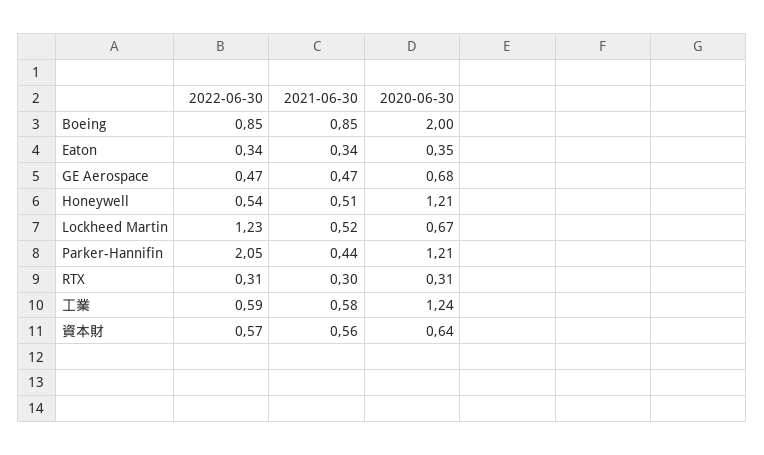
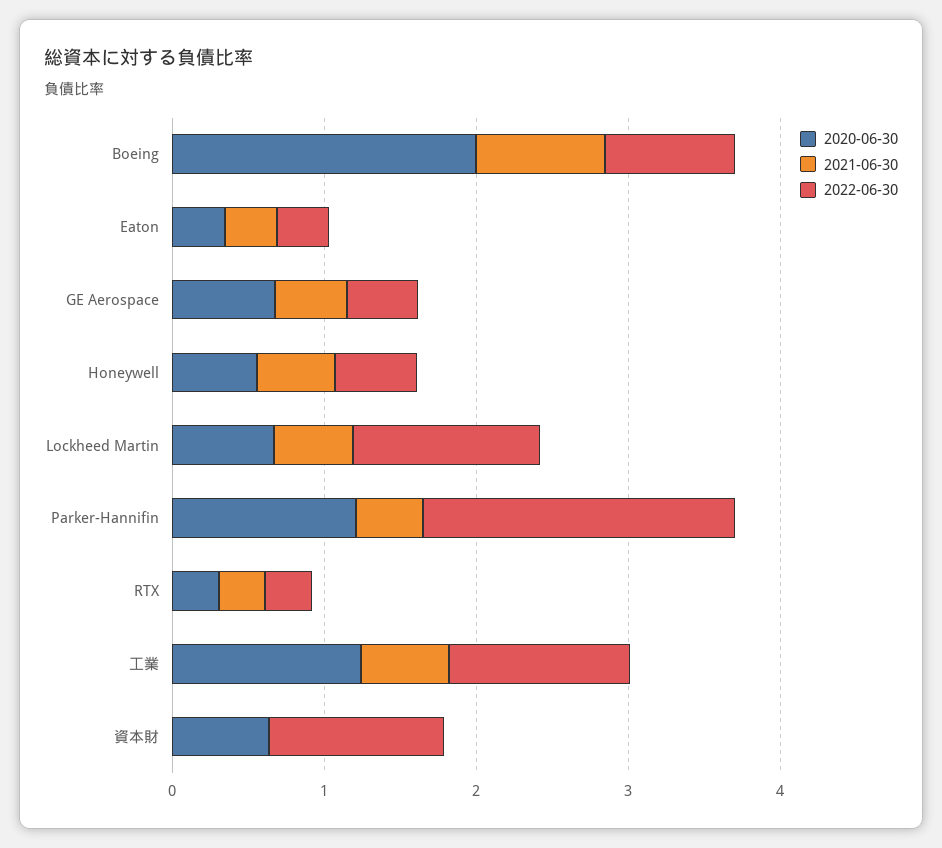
2020-06-30, Honeywell: 1.21 -> 0.6
2022-06-30, 工業: 0.59 -> 1.2
2022-06-30, 資本財: 0.57 -> 1.2
2021-06-30, 資本財: 0.56 -> 0

